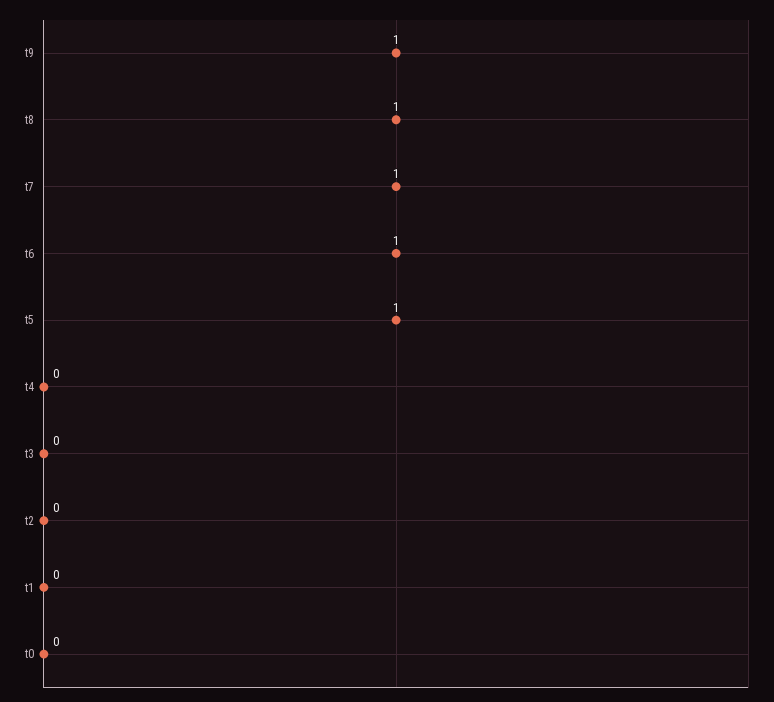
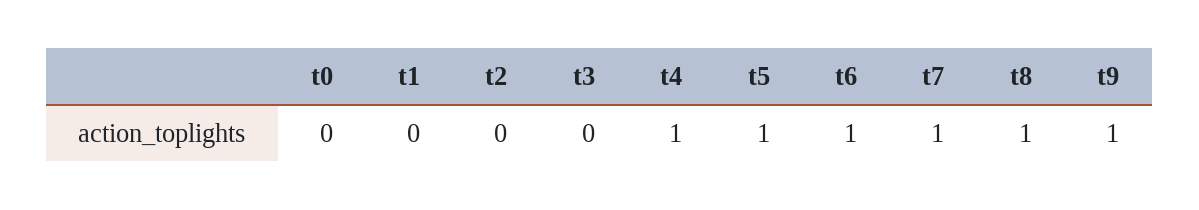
t4: 0 -> 1

